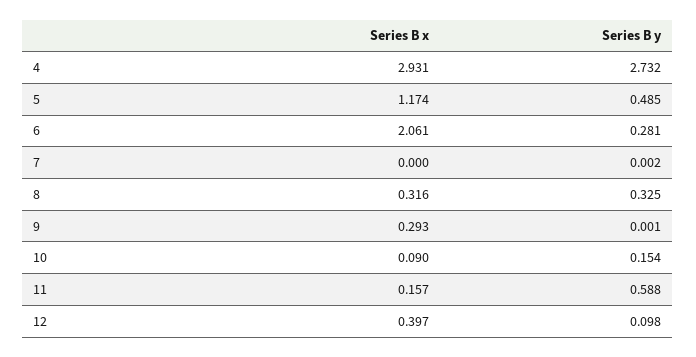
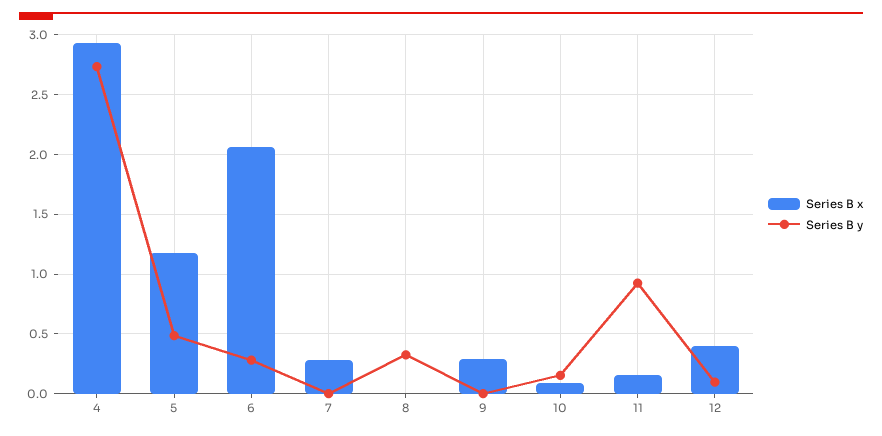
Series B x, 7: 0 -> 0.3
Series B x, 8: 0.316 -> 0
Series B y, 11: 0.588 -> 0.9

